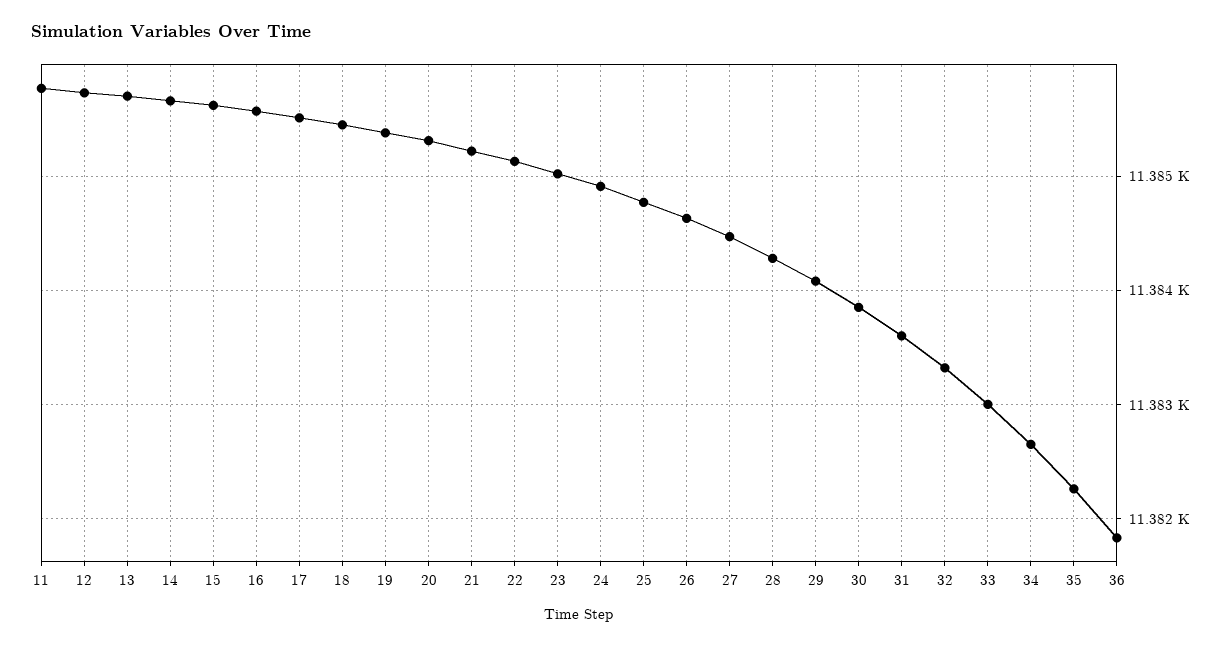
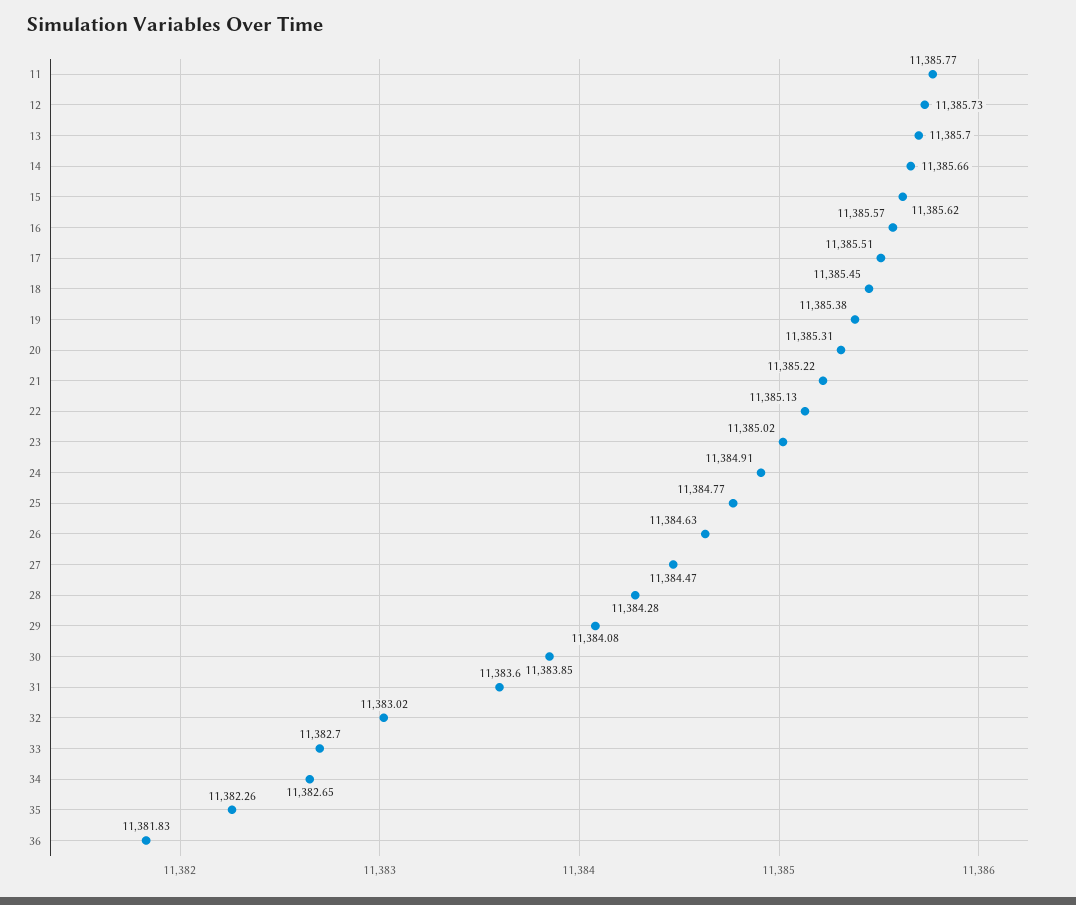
32: 11383.3 -> 11383.02
33: 11383 -> 11382.7

